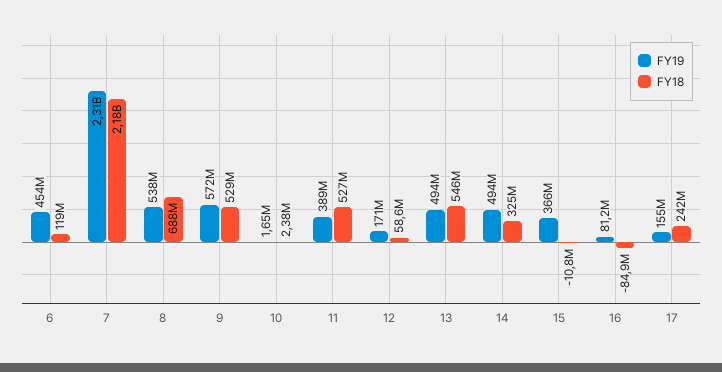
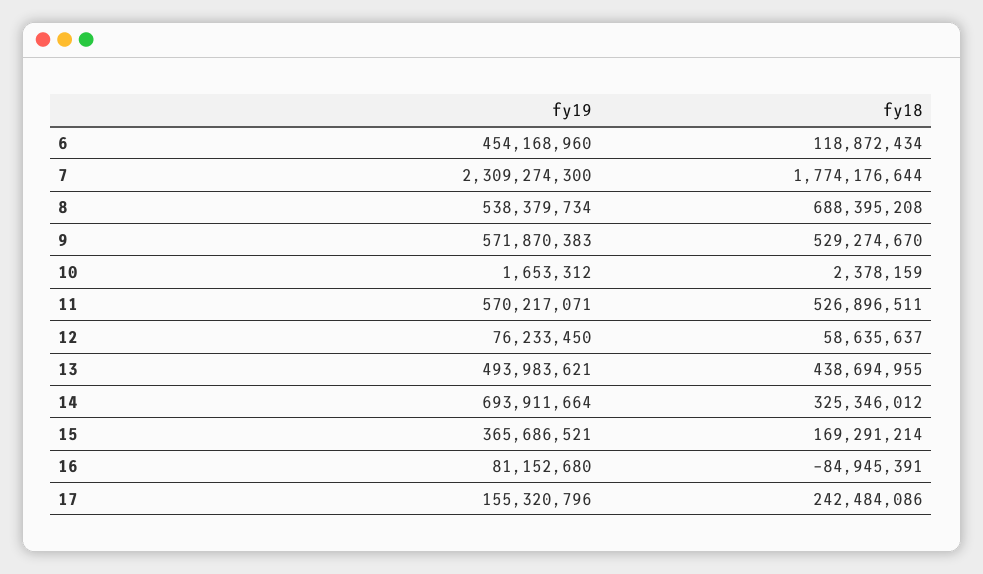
FY18, 7: 2180000000 -> 1774176644
FY19, 11: 389000000 -> 570217071
FY19, 12: 171000000 -> 76233450
FY18, 13: 546000000 -> 438694955
FY19, 14: 494000000 -> 693911664
FY18, 15: -10800000 -> 169291214

